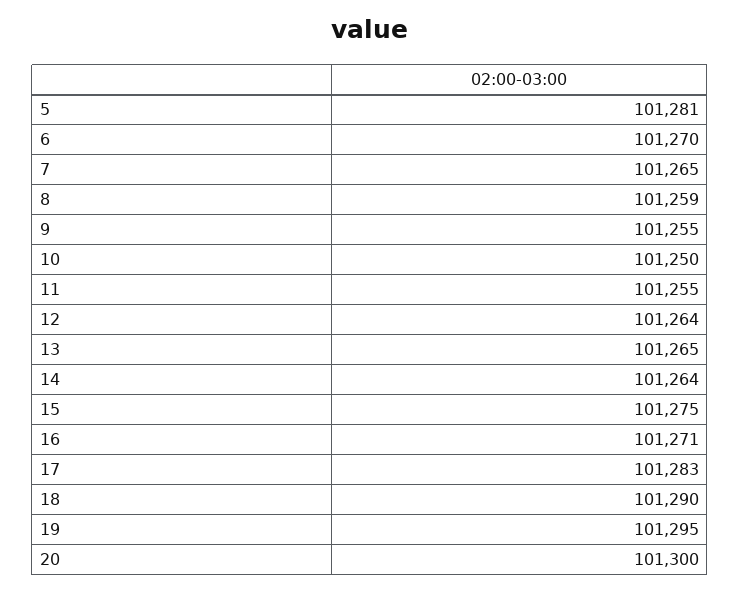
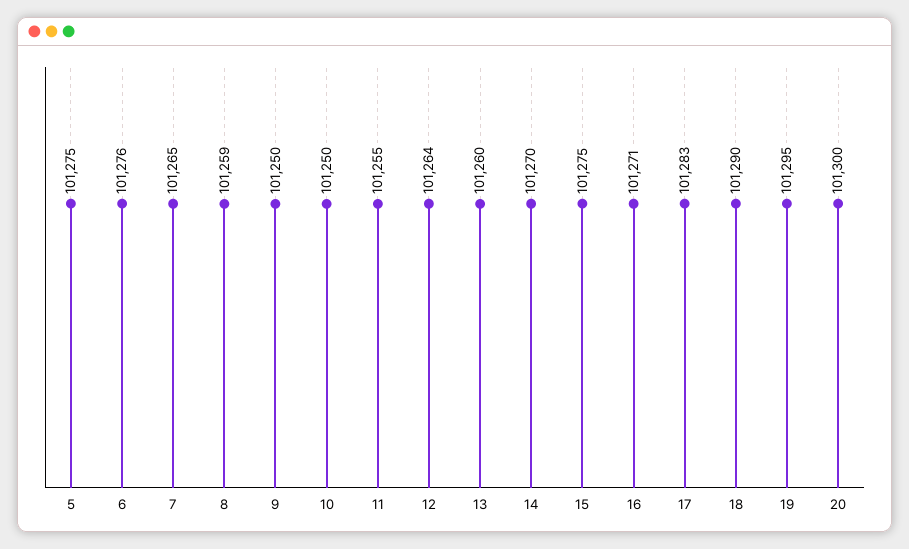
5: 101281 -> 101275
6: 101270 -> 101276
9: 101255 -> 101250
13: 101265 -> 101260
14: 101264 -> 101270

